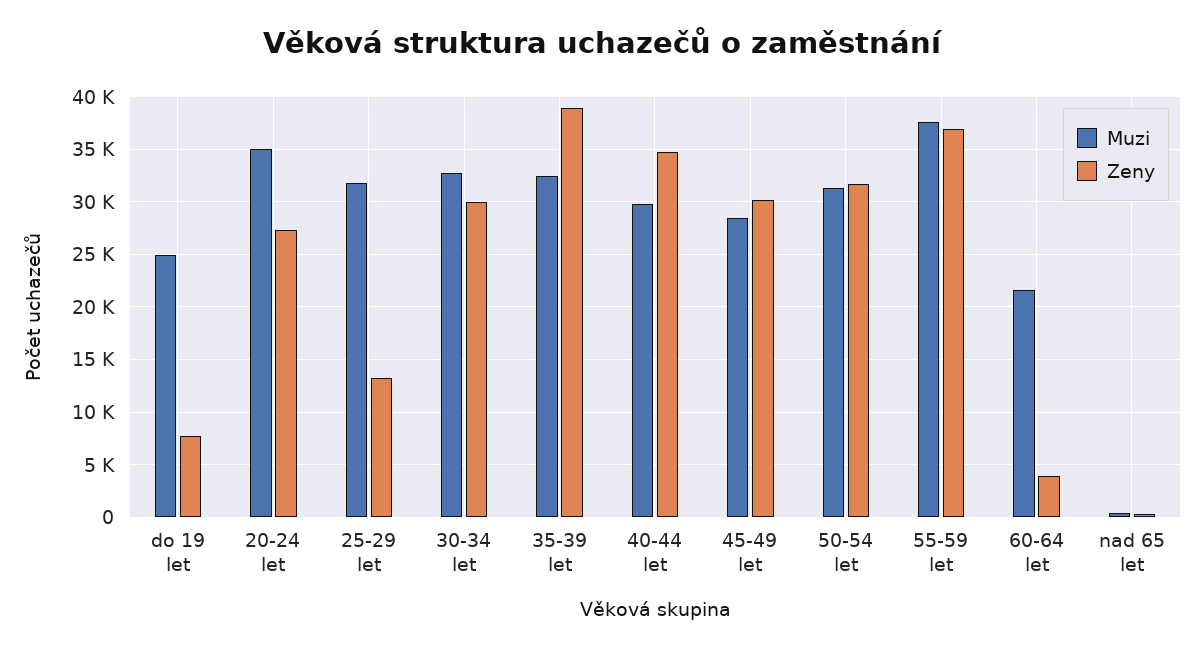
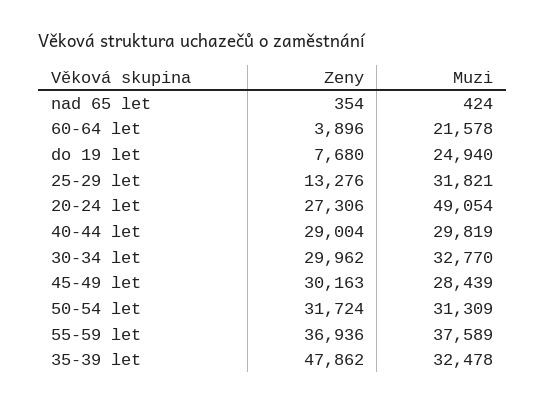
Muzi, 20-24 let: 35000 -> 49054
Zeny, 35-39 let: 39000 -> 47862
Zeny, 40-44 let: 35000 -> 29004

